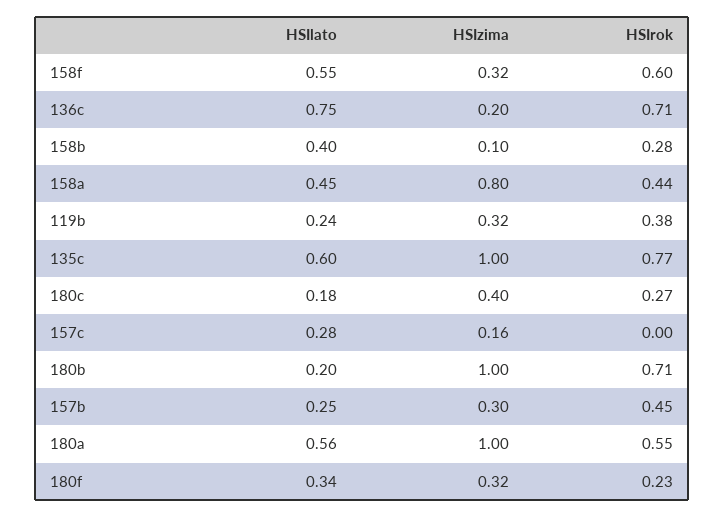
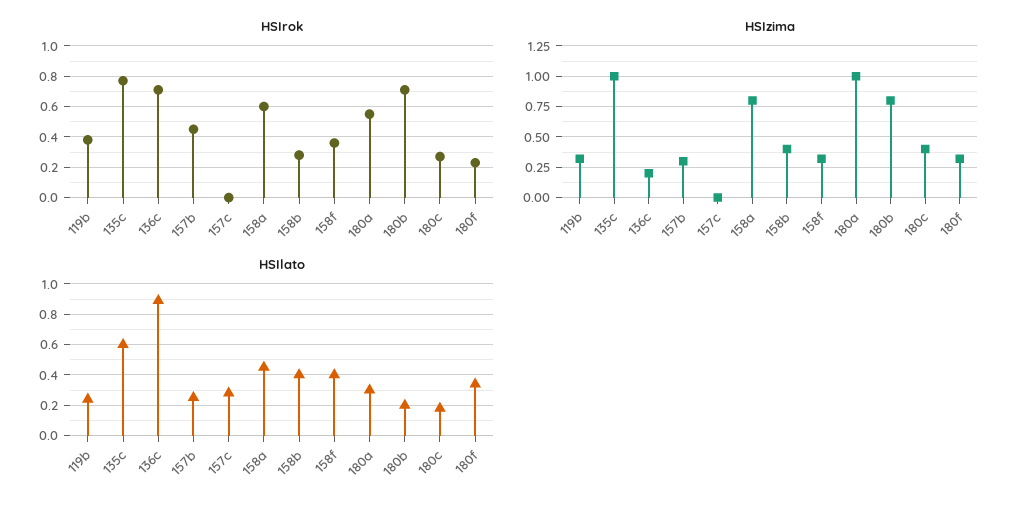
HSIlato, 158f: 0.55 -> 0.4
HSIrok, 158f: 0.6 -> 0.35
HSIlato, 136c: 0.75 -> 0.9
HSIzima, 158b: 0.1 -> 0.4
HSIrok, 158a: 0.44 -> 0.6
HSIzima, 157c: 0.16 -> 0
HSIzima, 180b: 1 -> 0.8
HSIlato, 180a: 0.56 -> 0.3

